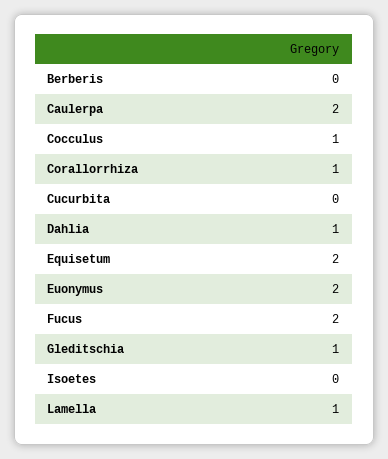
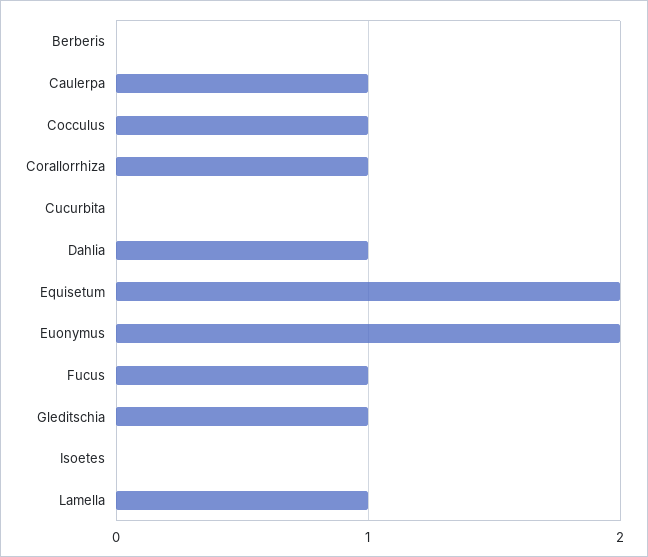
Caulerpa: 2 -> 1
Fucus: 2 -> 1

